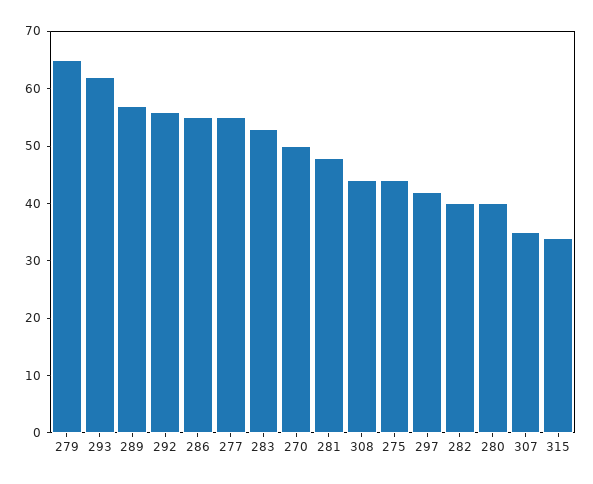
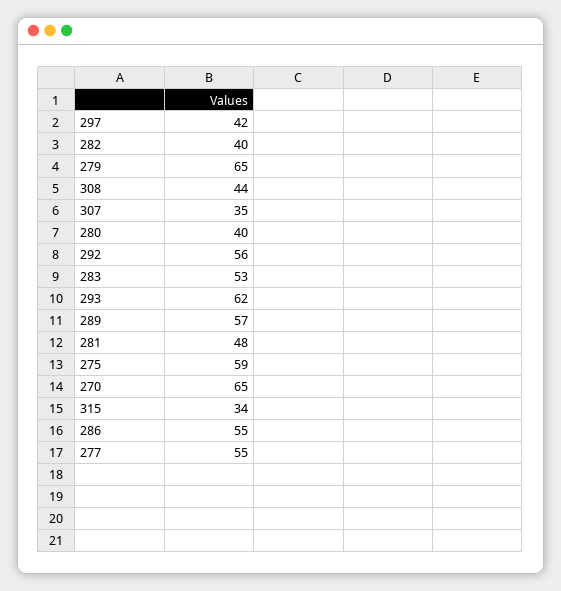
270: 50 -> 65
275: 45 -> 59

